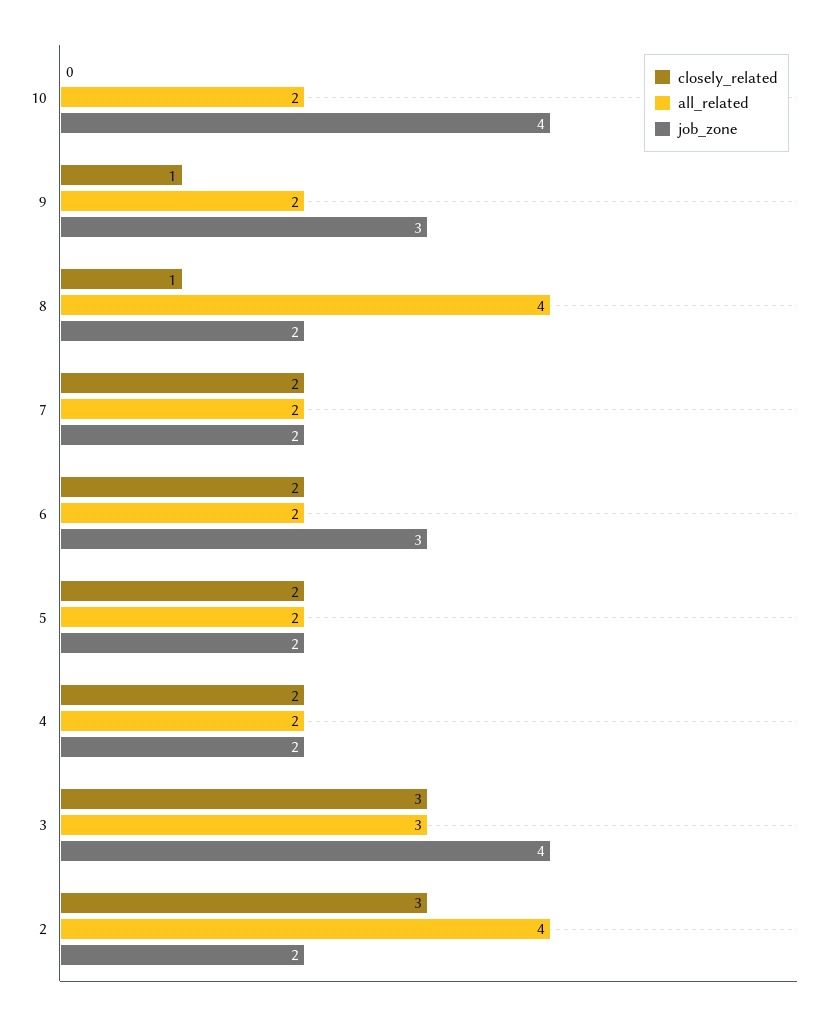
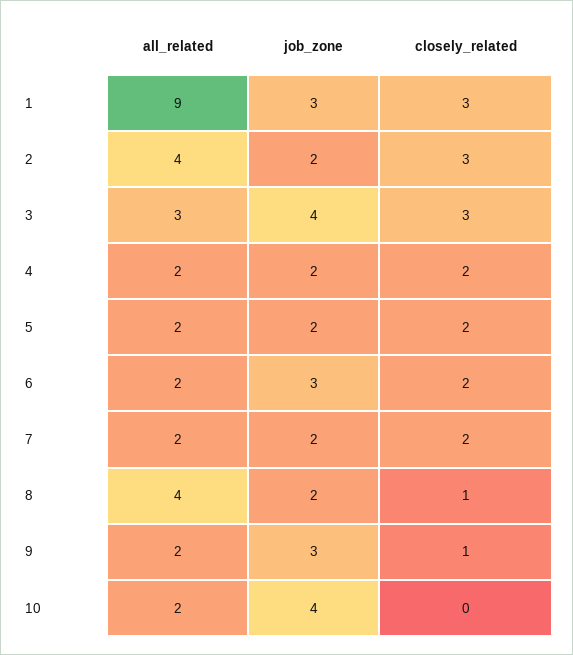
all_related, 1: none -> 9
job_zone, 1: none -> 3
closely_related, 1: none -> 3

